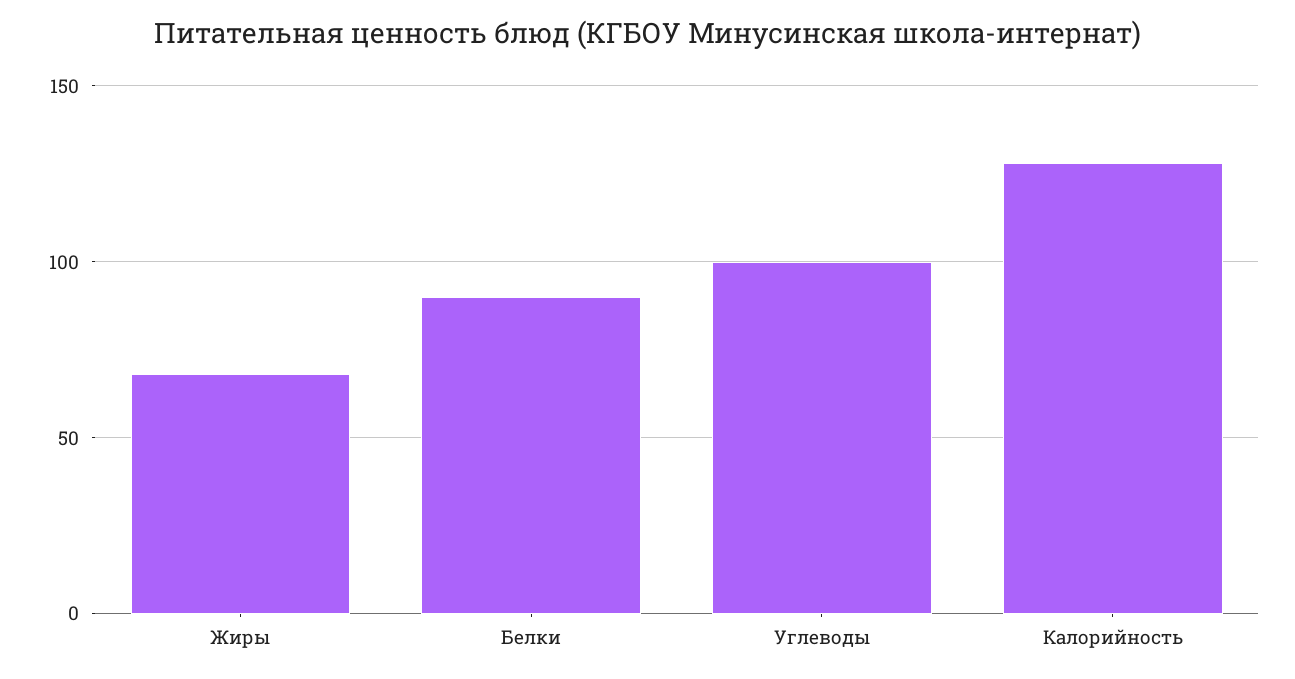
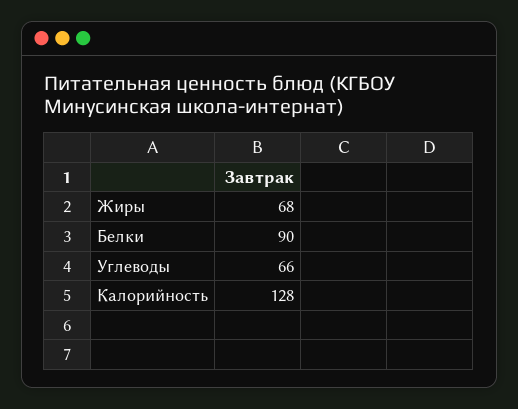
Углеводы: 100 -> 66

